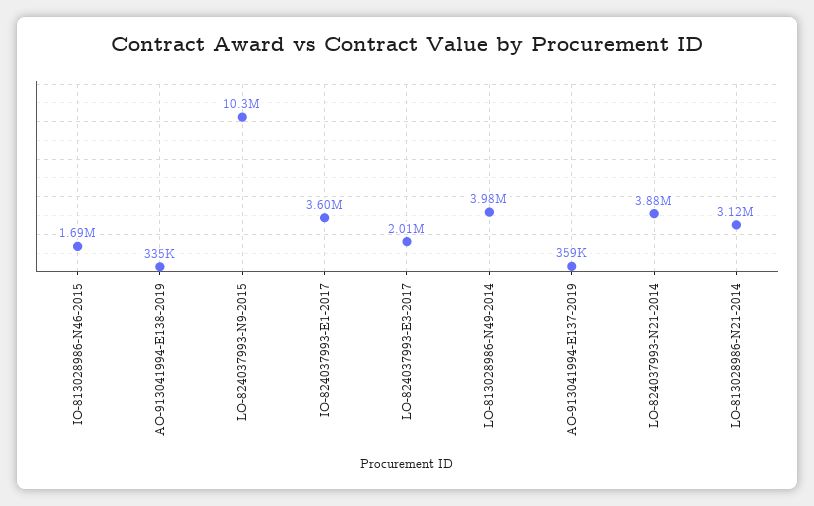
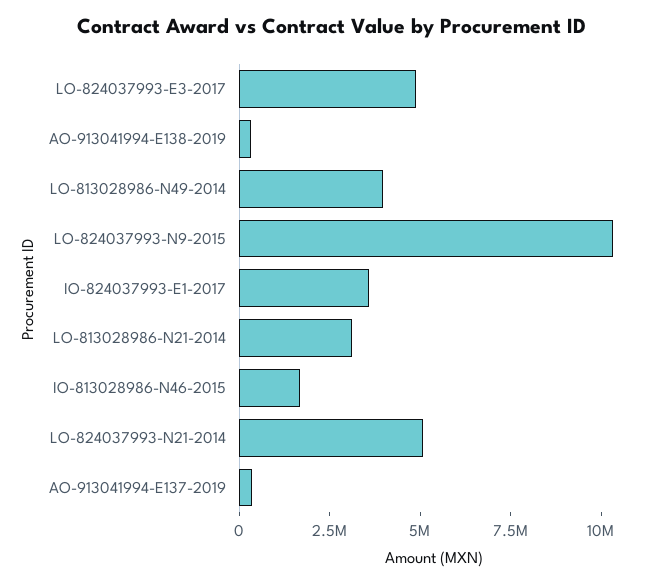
LO-824037993-E3-2017: 2010000 -> 5000000
LO-824037993-N21-2014: 3880000 -> 5000000

